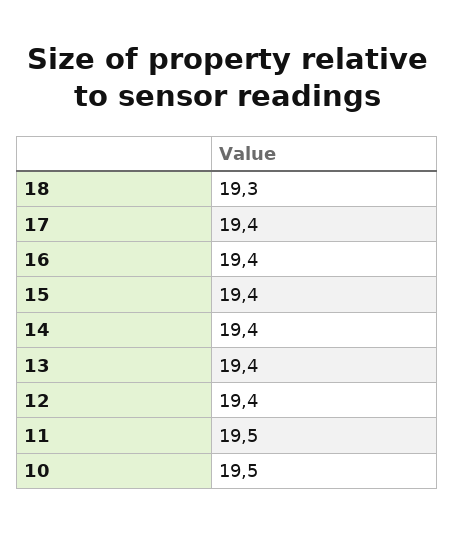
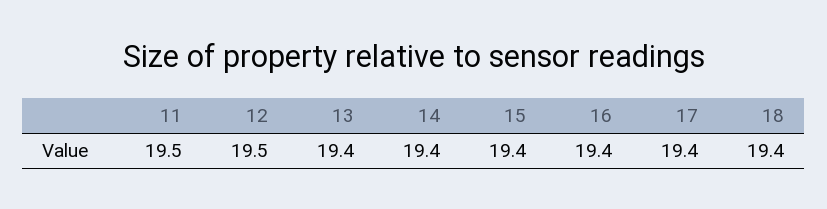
18: 19.3 -> 19.4
12: 19.4 -> 19.5
10: 19.5 -> none

